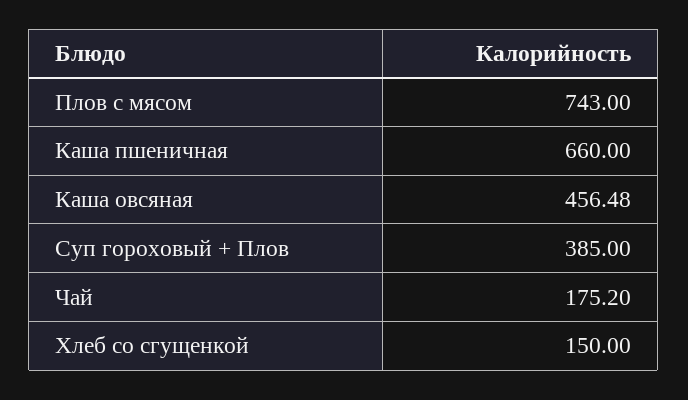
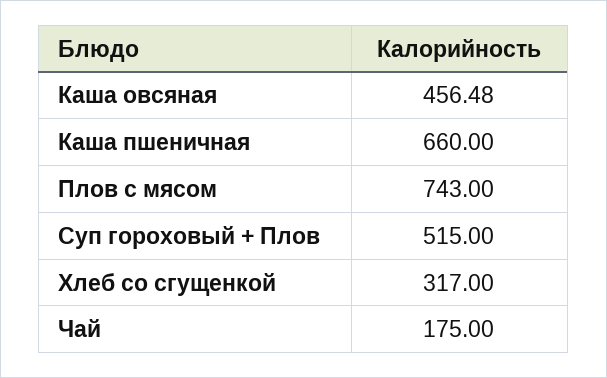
Суп гороховый + Плов: 385 -> 515
Чай: 175.2 -> 175
Хлеб со сгущенкой: 150 -> 317

